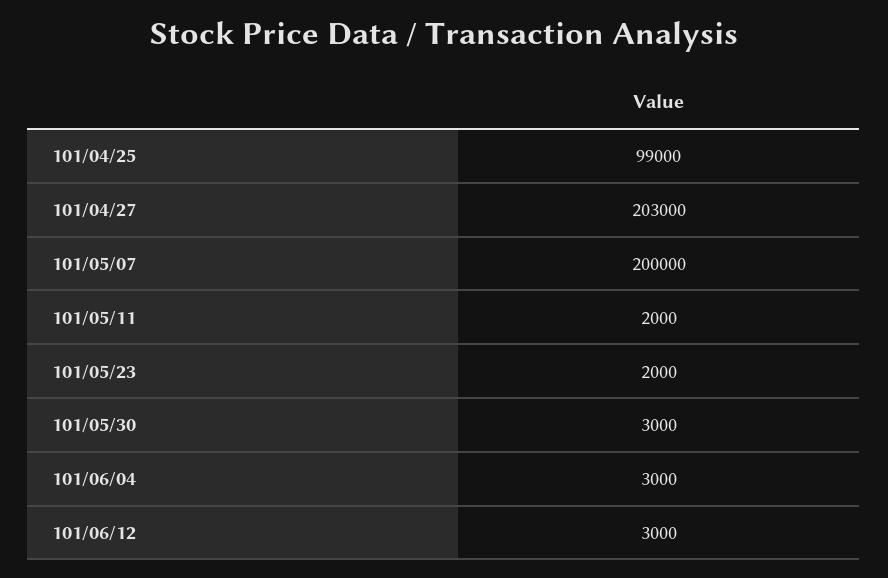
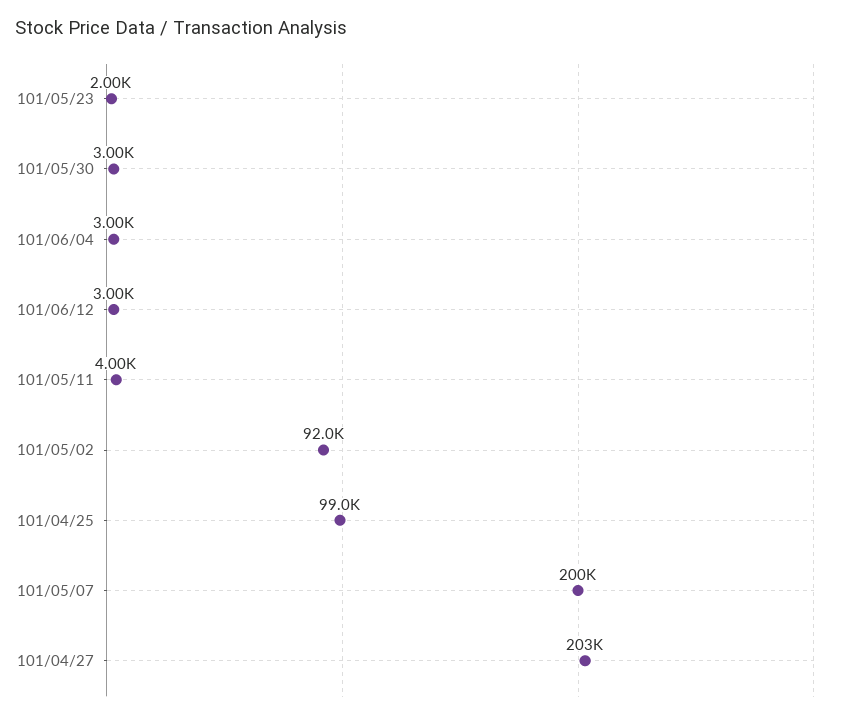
101/05/11: 2000 -> 4000
101/05/02: none -> 92000

